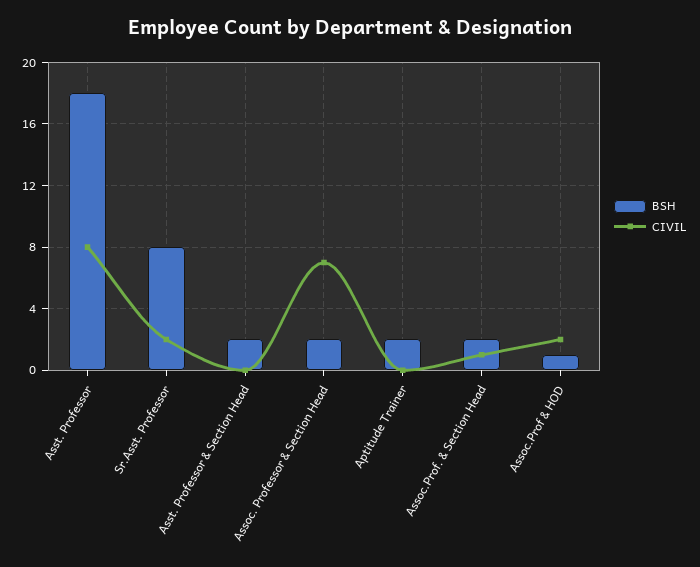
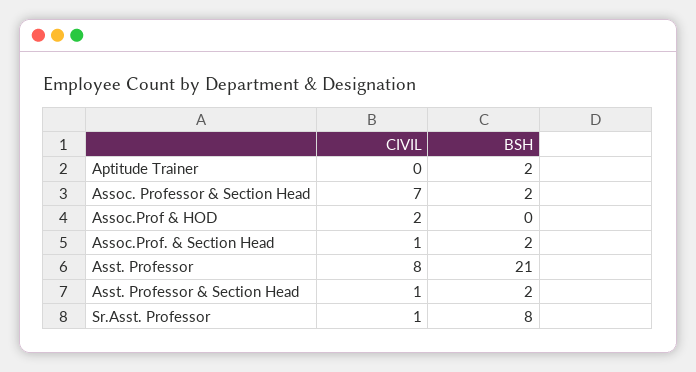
BSH, Asst. Professor: 18 -> 21
CIVIL, Sr.Asst. Professor: 2 -> 1
CIVIL, Asst. Professor & Section Head: 0 -> 1
BSH, Assoc.Prof & HOD: 1 -> 0

